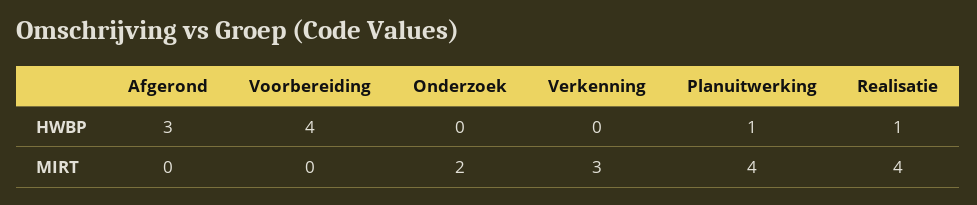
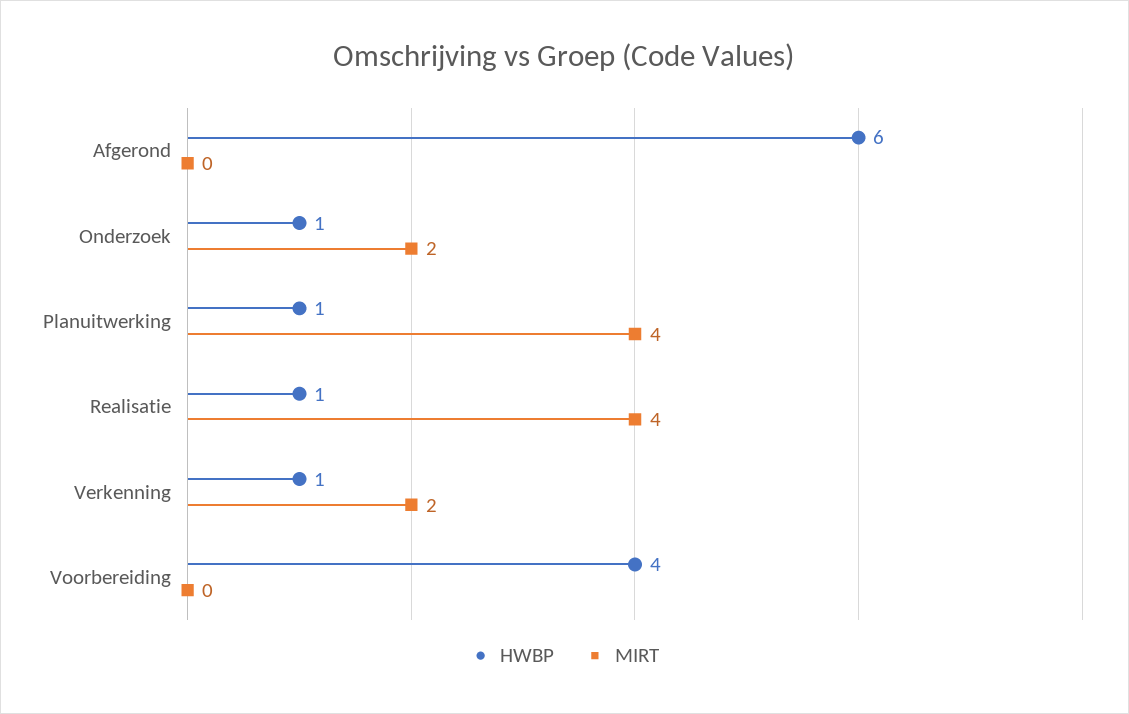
HWBP, Afgerond: 3 -> 6
HWBP, Onderzoek: 0 -> 1
HWBP, Verkenning: 0 -> 1
MIRT, Verkenning: 3 -> 2

